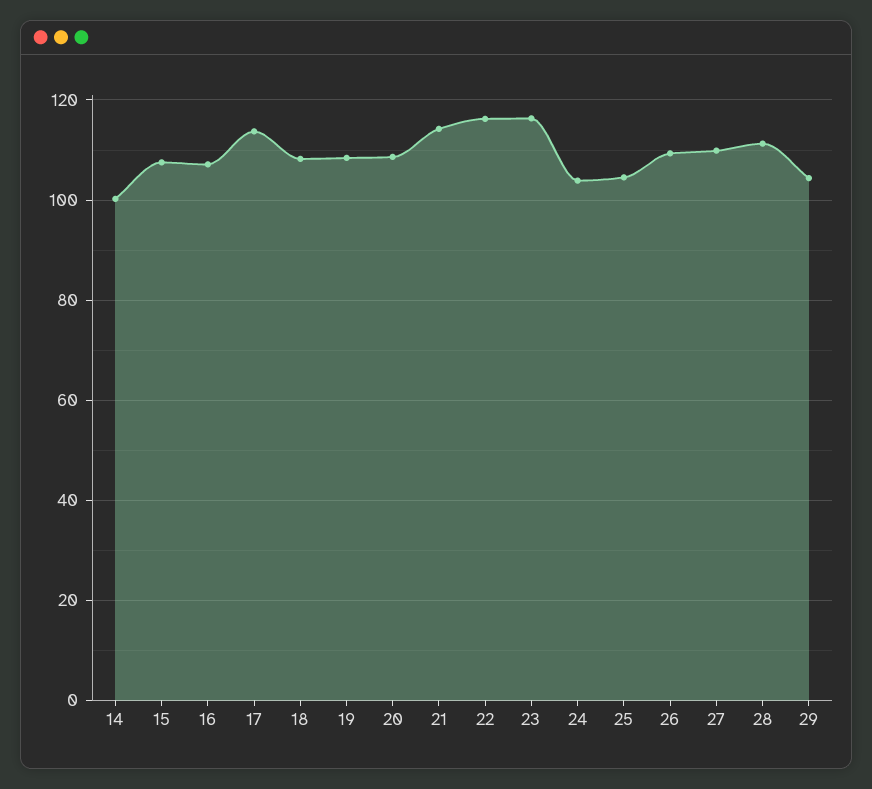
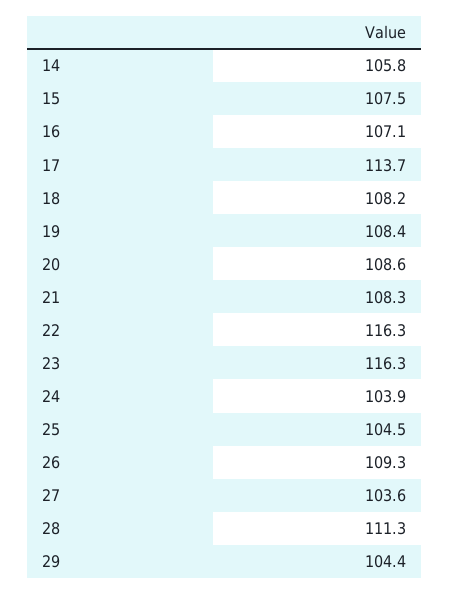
14: 100 -> 105.8
21: 114 -> 108.3
27: 110 -> 103.6

